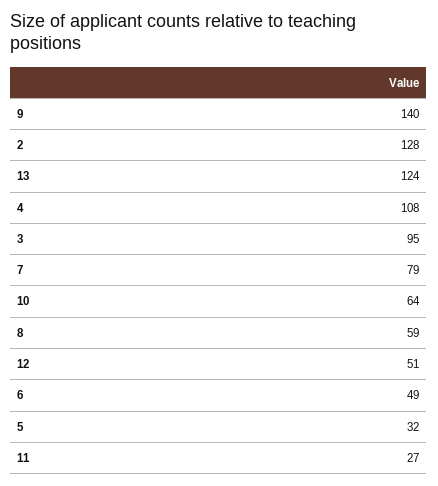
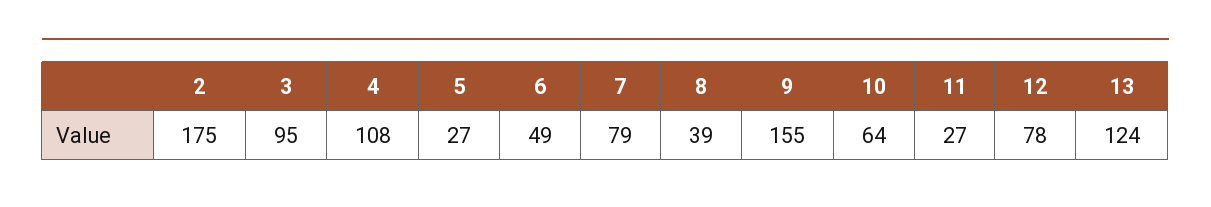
9: 140 -> 155
2: 128 -> 175
8: 59 -> 39
12: 51 -> 78
5: 32 -> 27

